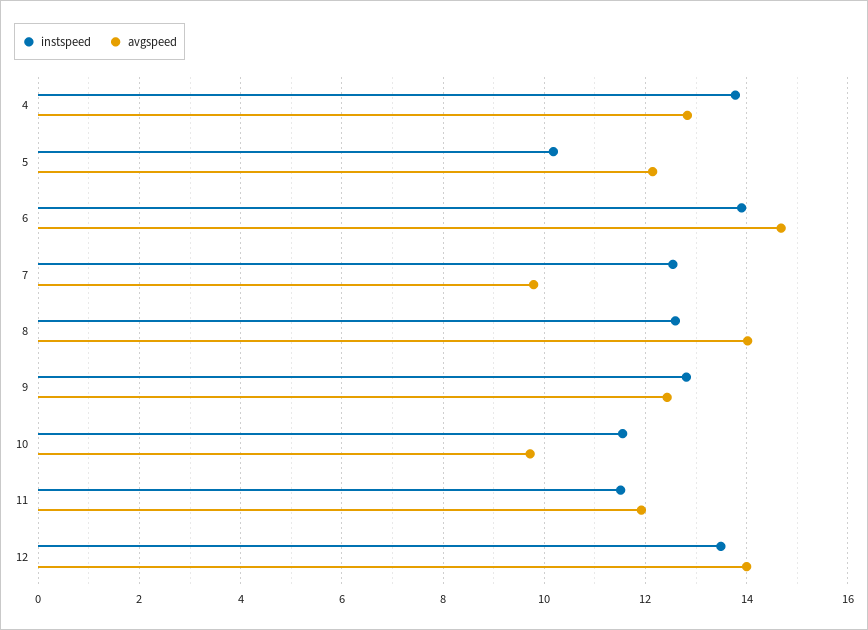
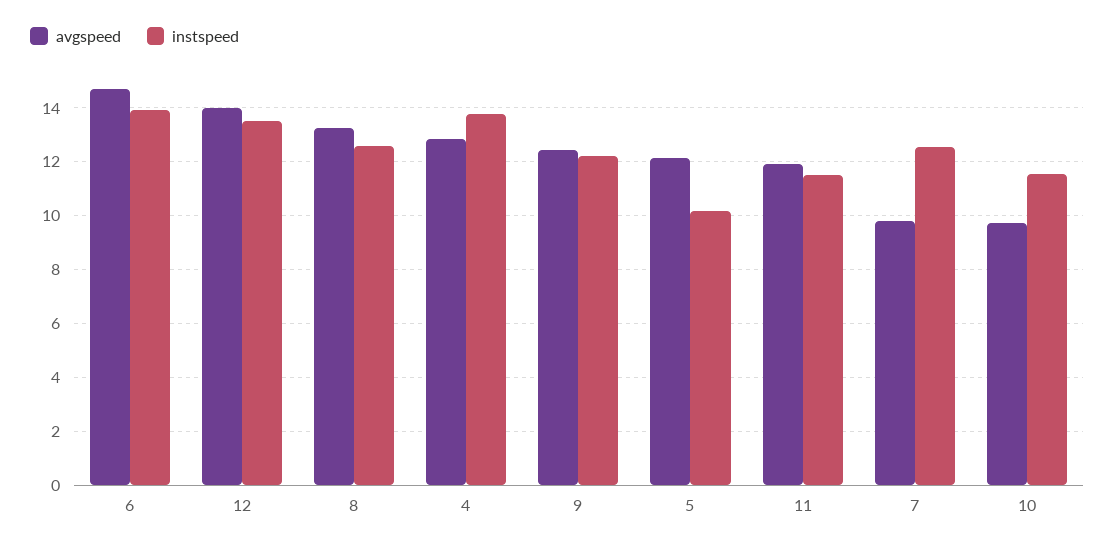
avgspeed, 8: 14 -> 13.25
instspeed, 9: 12.8 -> 12.25

